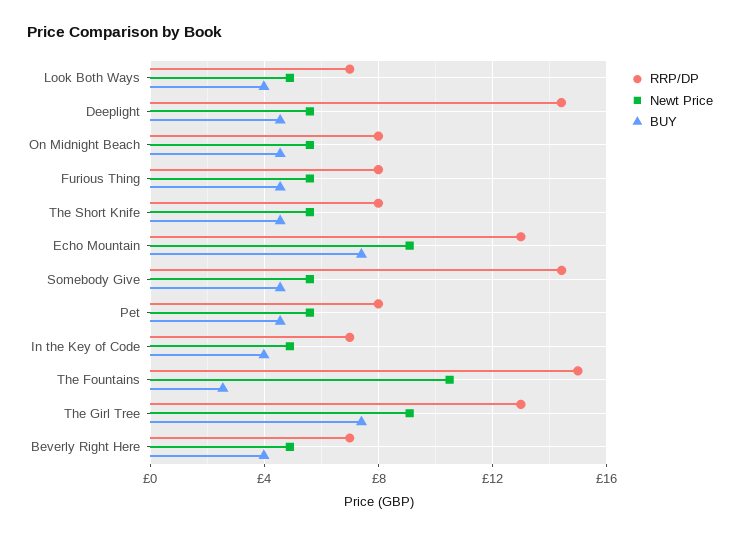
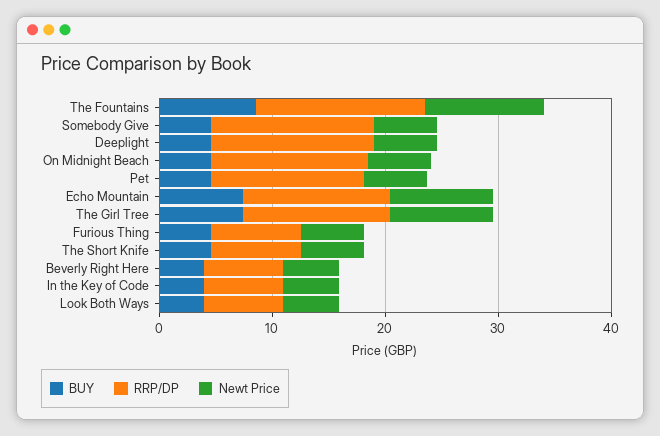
RRP/DP, On Midnight Beach: 8 -> 14
RRP/DP, Pet: 8 -> 14
BUY, The Fountains: 2.5 -> 8

